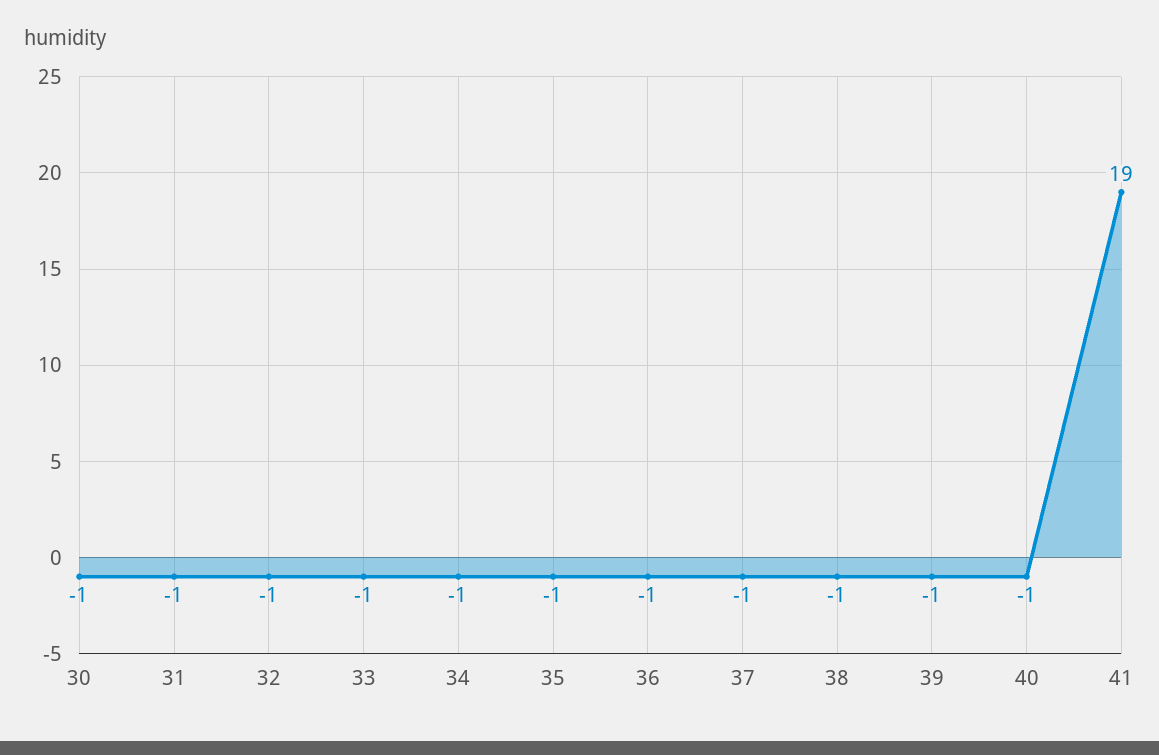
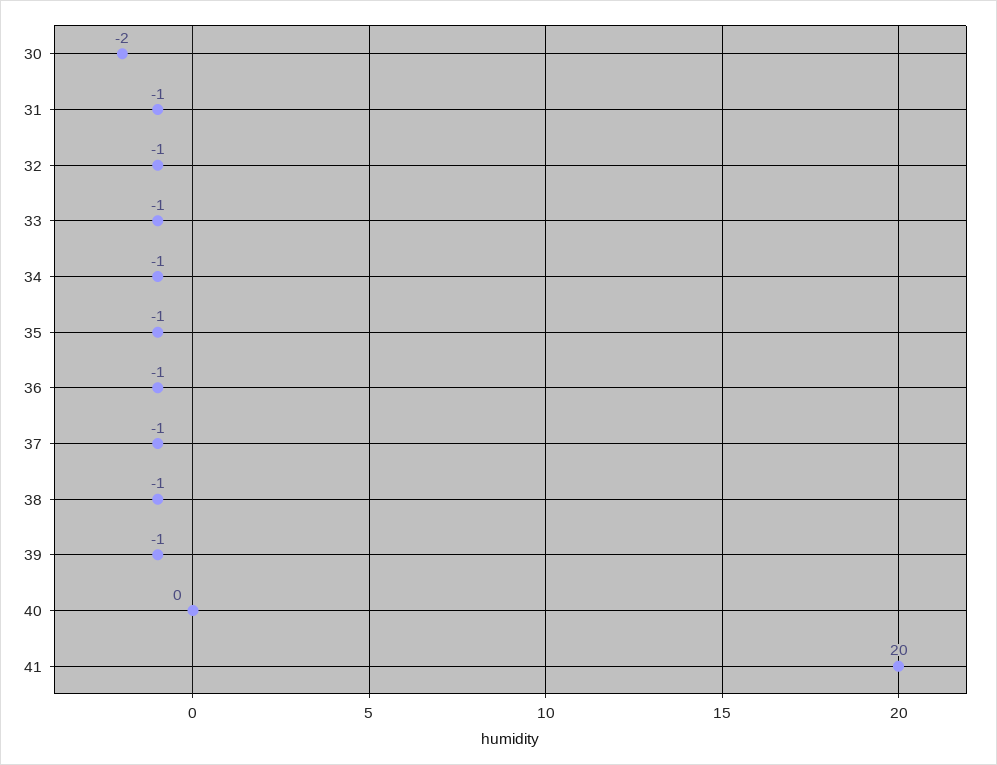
30: -1 -> -2
40: -1 -> 0
41: 19 -> 20

